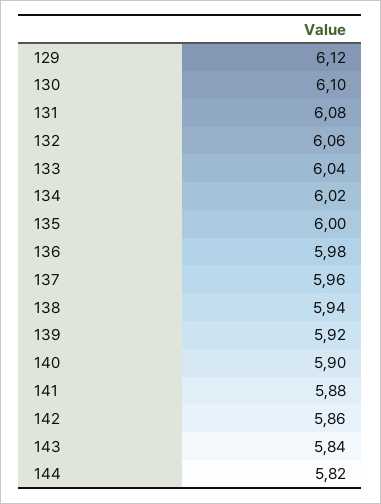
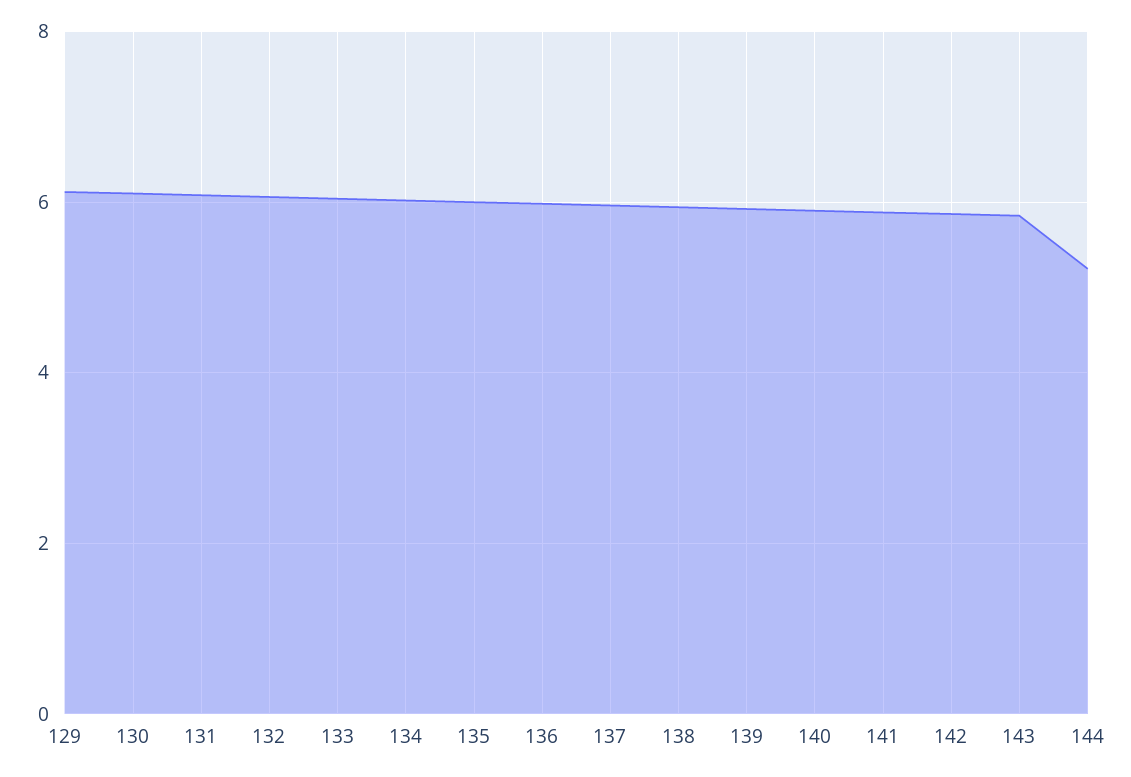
144: 5.82 -> 5.2

